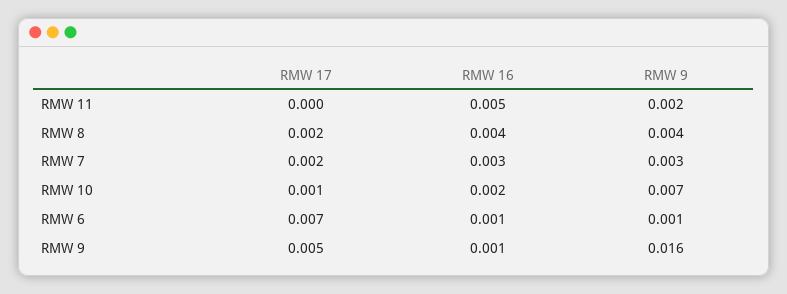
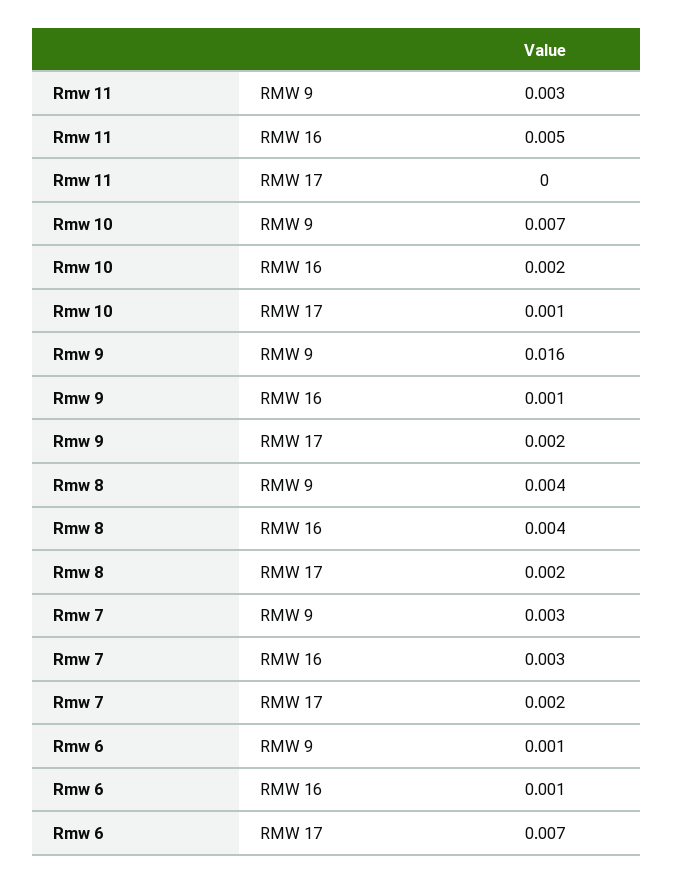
RMW 9, RMW 11: 0.002 -> 0.003
RMW 17, RMW 9: 0.005 -> 0.002

